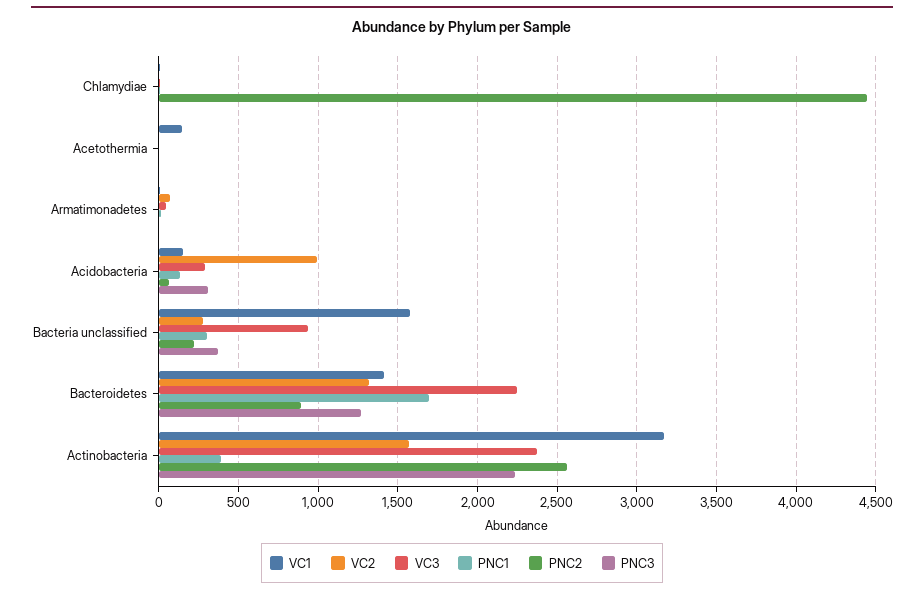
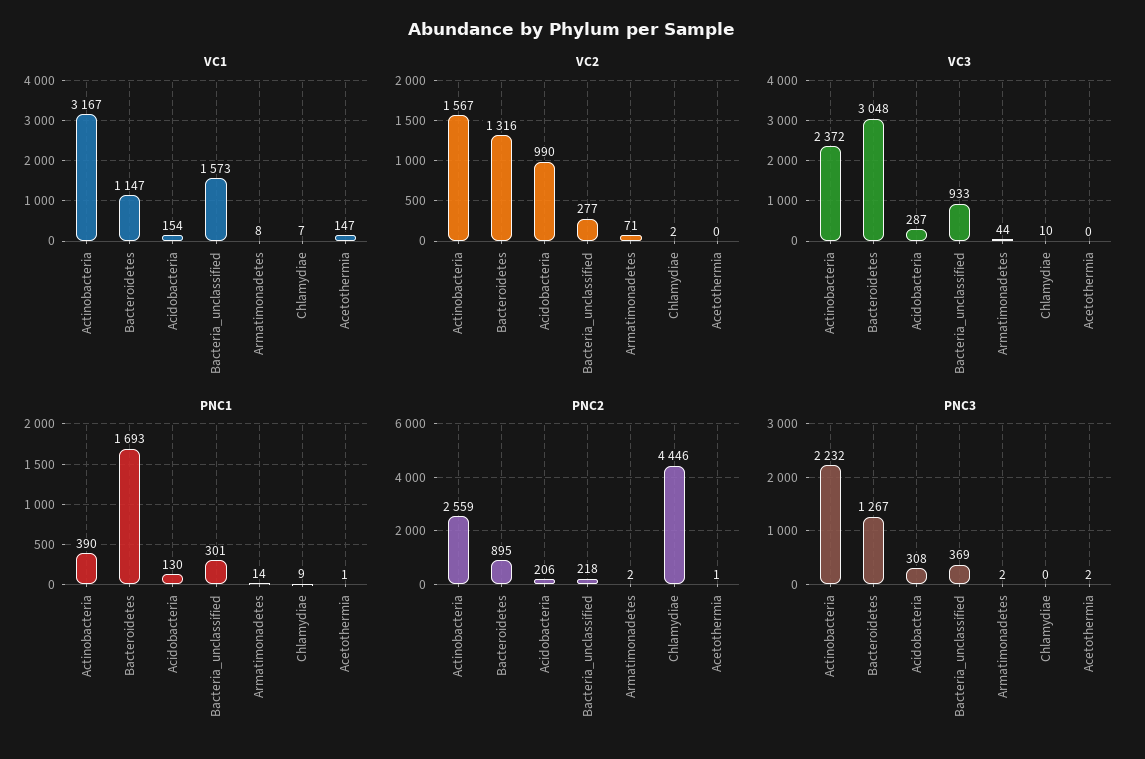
PNC2, Acidobacteria: 50 -> 206
VC1, Bacteroidetes: 1400 -> 1147
VC3, Bacteroidetes: 2250 -> 3048

